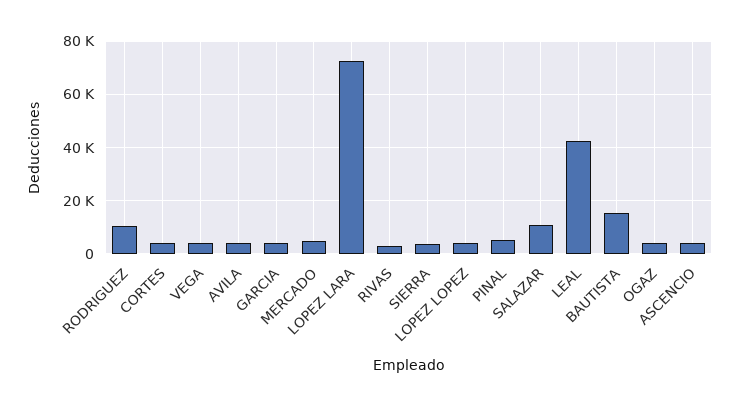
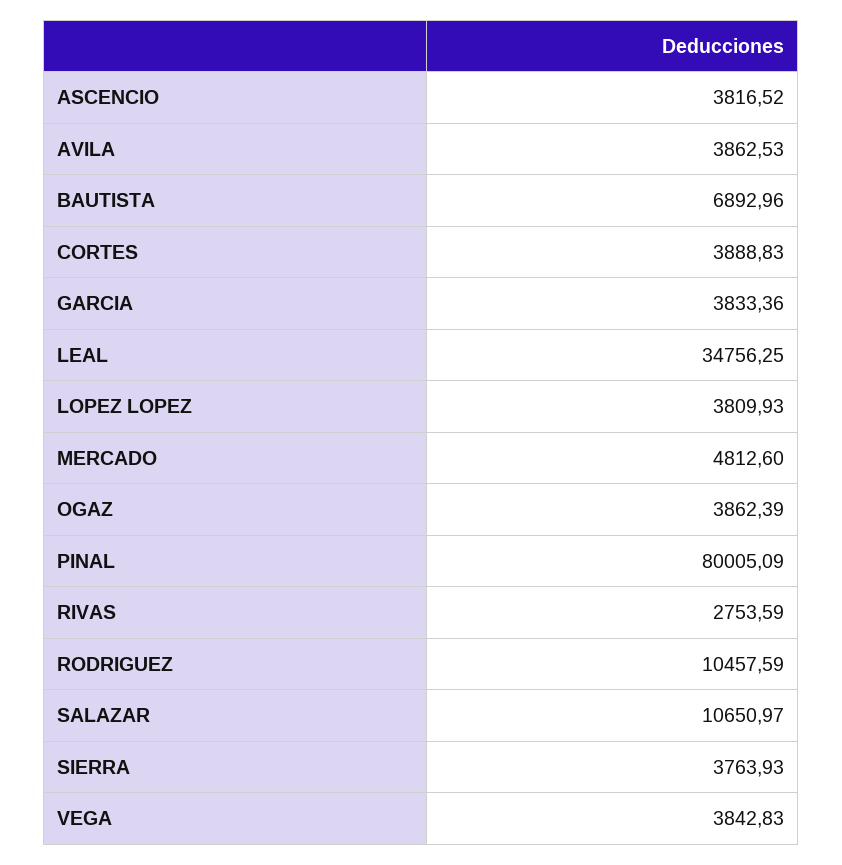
LOPEZ LARA: 72500 -> none
PINAL: 5000 -> 80005.09
LEAL: 42500 -> 34756.25
BAUTISTA: 15000 -> 6892.96

